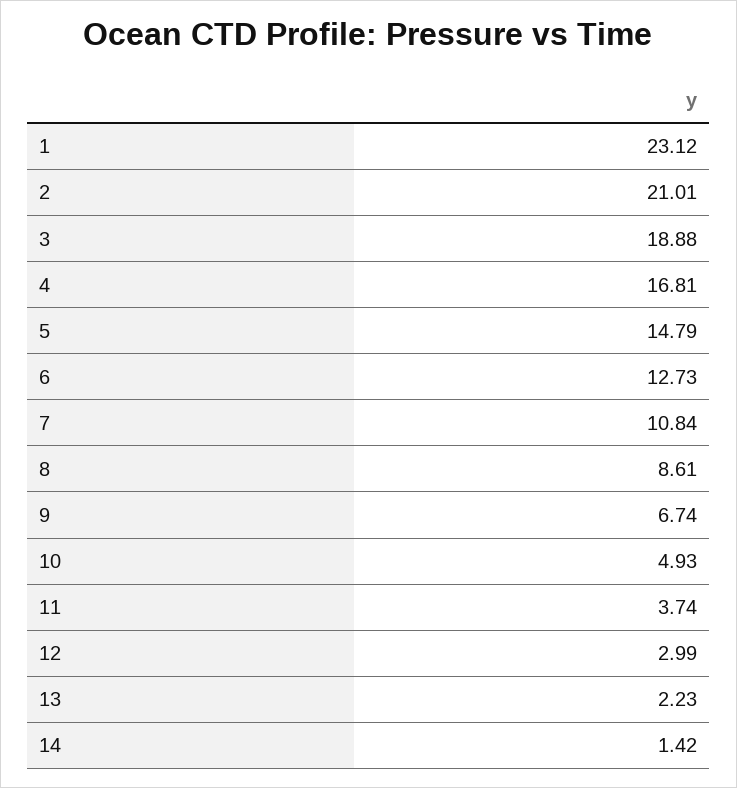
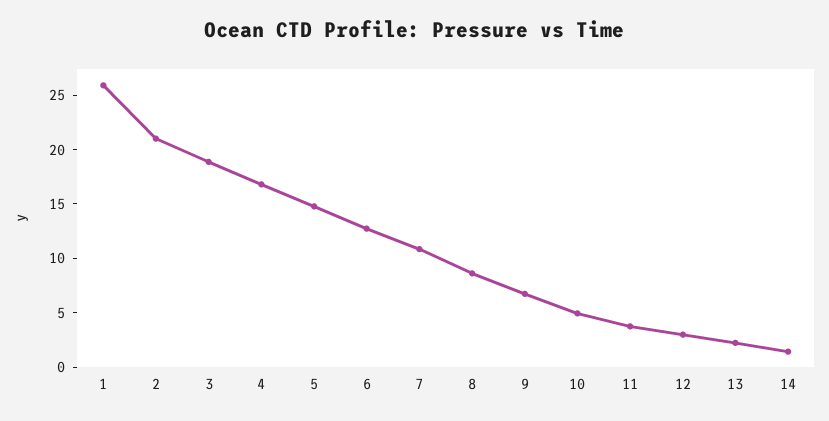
1: 23.12 -> 26

